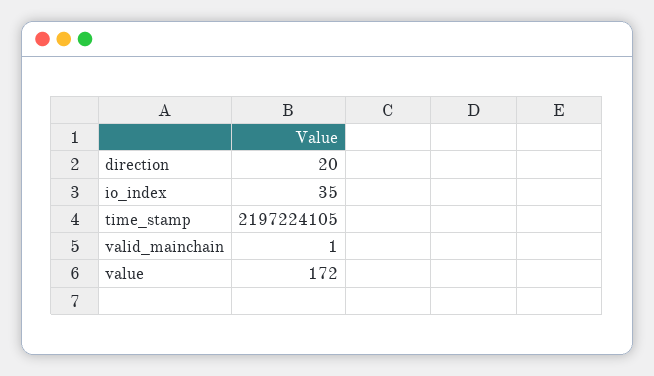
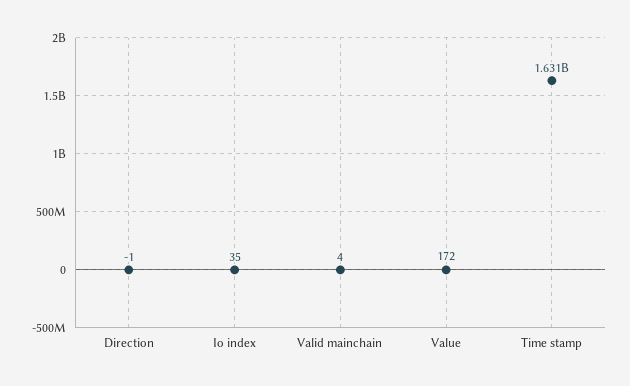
direction: 20 -> -1
time_stamp: 2197224105 -> 1631000000
valid_mainchain: 1 -> 4

